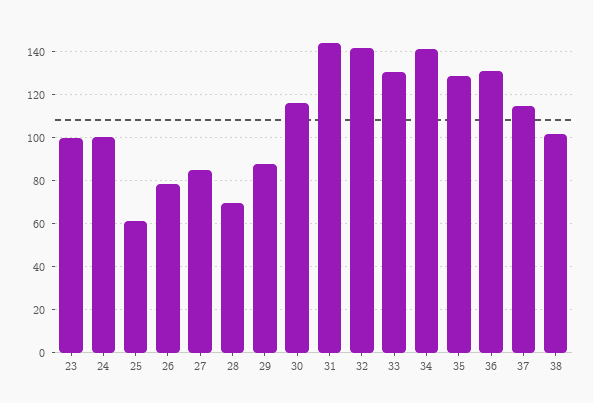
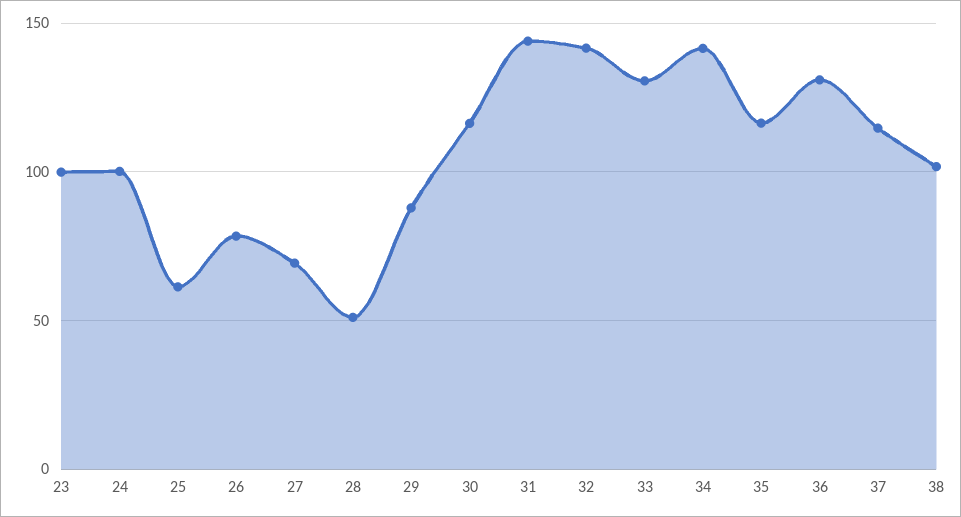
27: 85 -> 70
28: 70 -> 50
35: 130 -> 115

